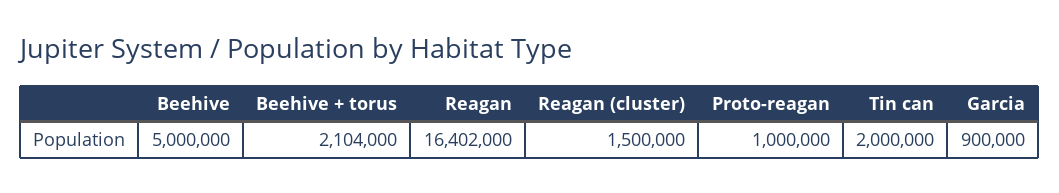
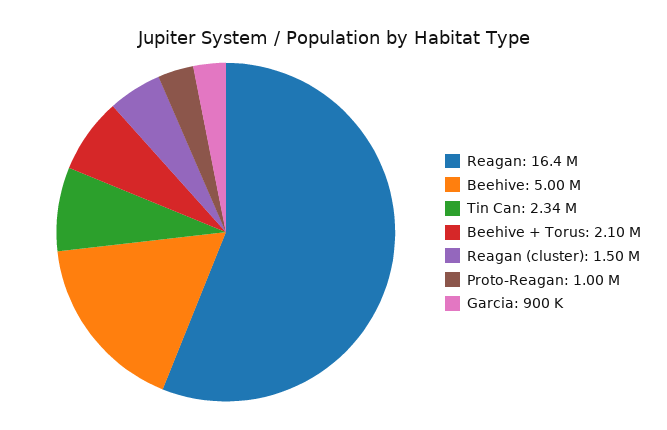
Tin can: 2000000 -> 2340000

